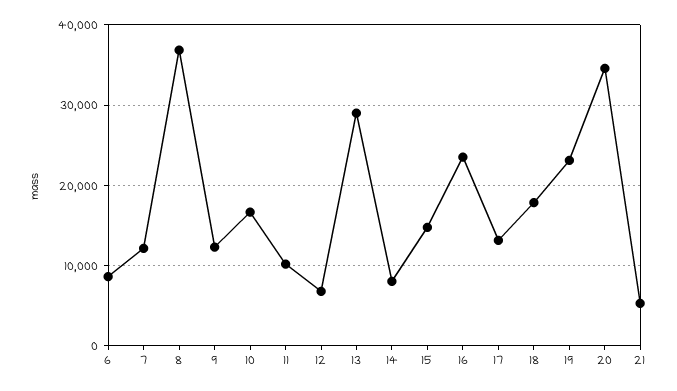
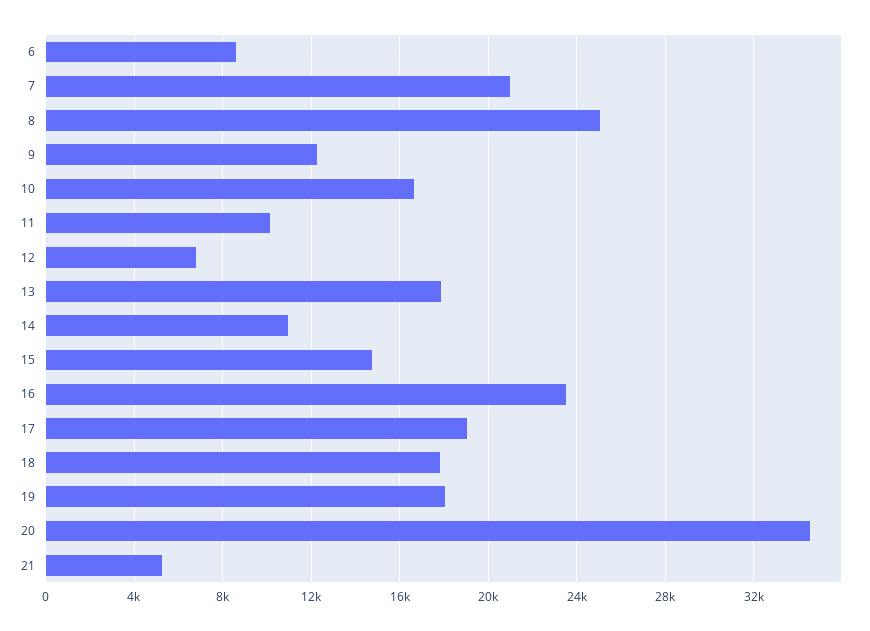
7: 12000 -> 21000
8: 37000 -> 25000
13: 29000 -> 18000
14: 8000 -> 11000
17: 13000 -> 19000
19: 23000 -> 18000

